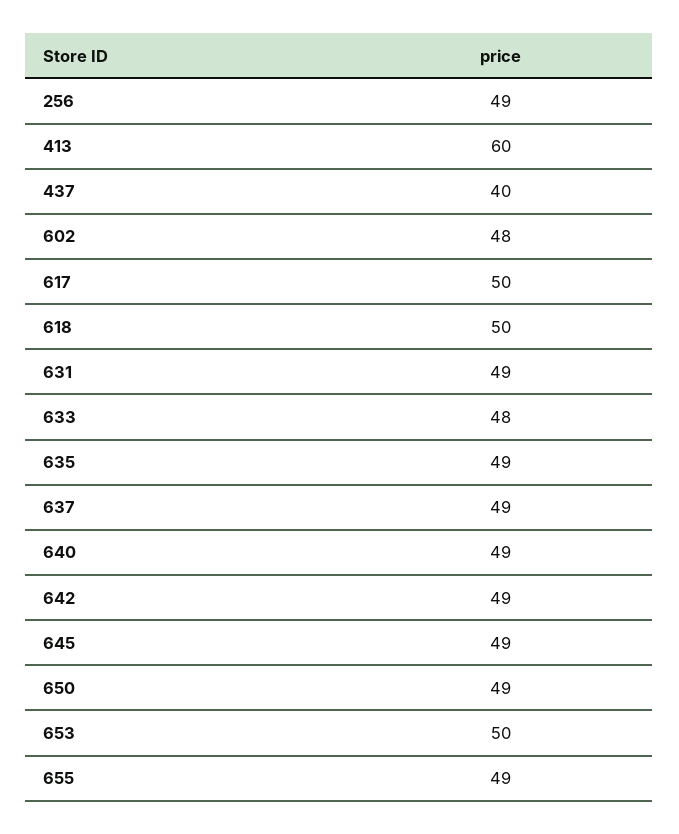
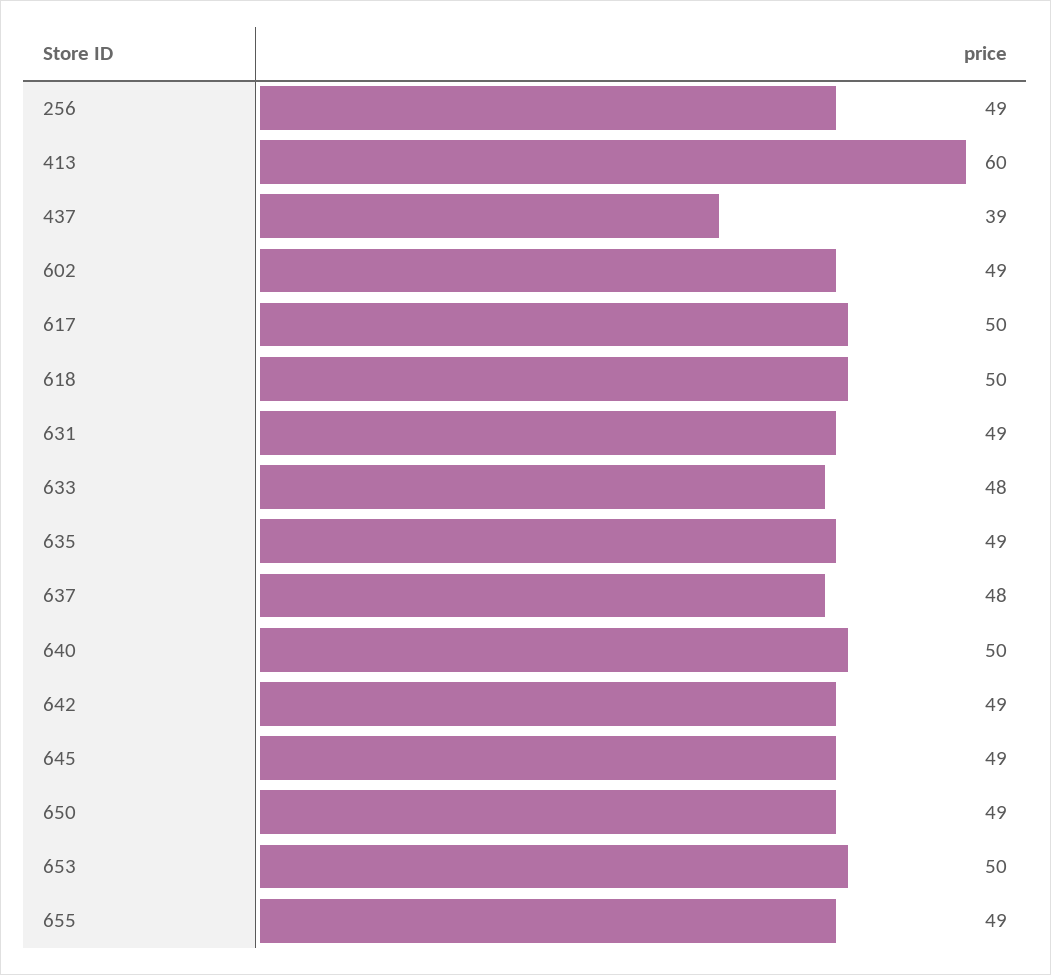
437: 40 -> 39
602: 48 -> 49
637: 49 -> 48
640: 49 -> 50

